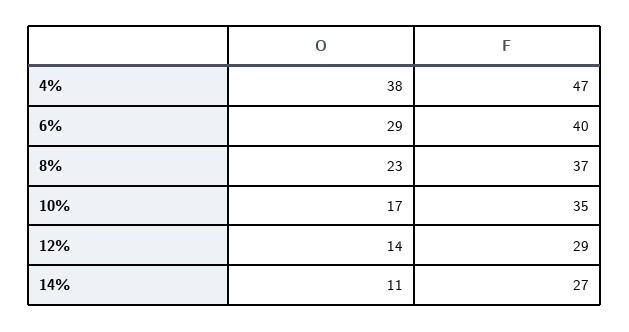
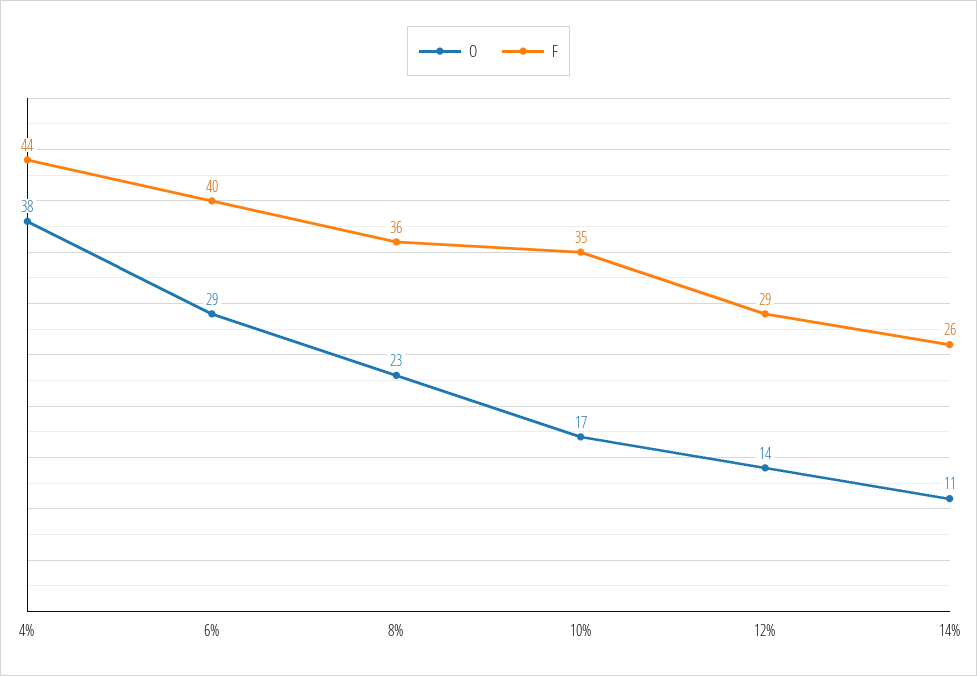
F, 4%: 47 -> 44
F, 8%: 37 -> 36
F, 14%: 27 -> 26

